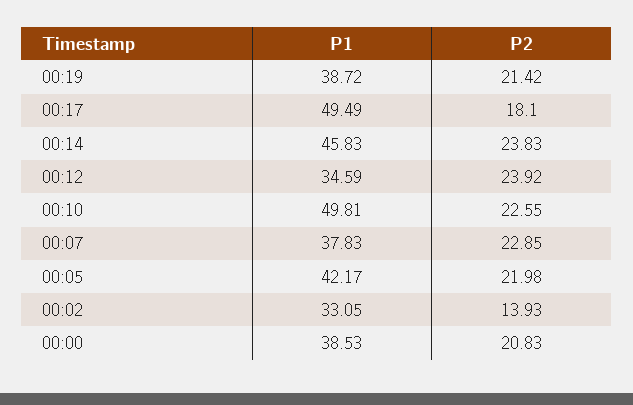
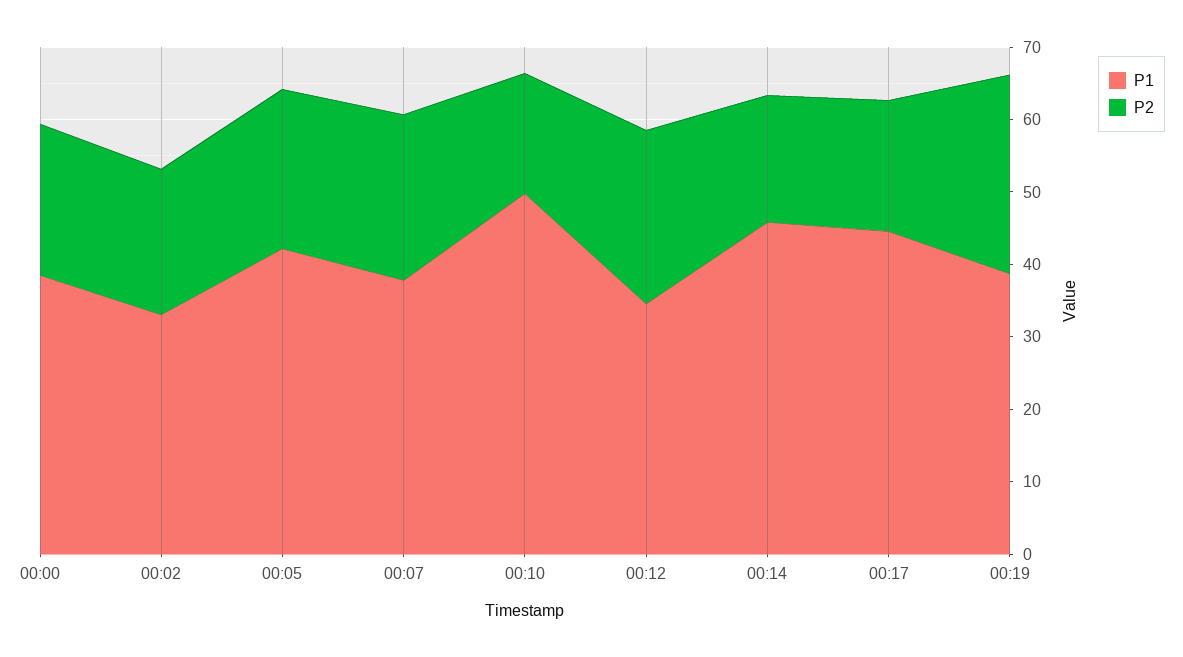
P2, 00:19: 21.42 -> 28
P1, 00:17: 49.49 -> 44
P2, 00:14: 23.83 -> 18
P2, 00:10: 22.55 -> 16
P2, 00:02: 13.93 -> 20

